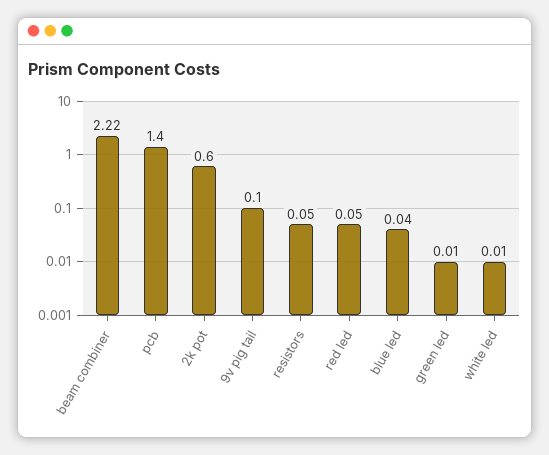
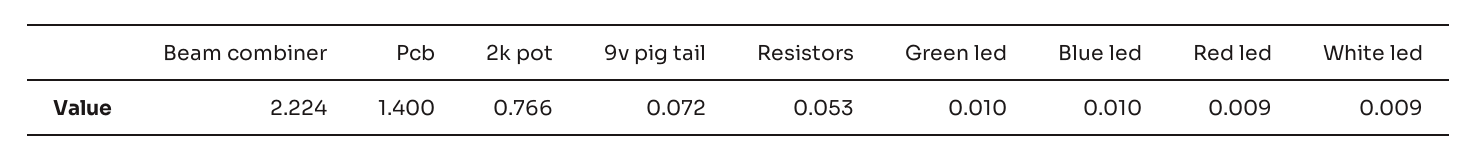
2k pot: 0.6 -> 0.766
9v pig tail: 0.1 -> 0.072
red led: 0.05 -> 0.009
blue led: 0.04 -> 0.01

